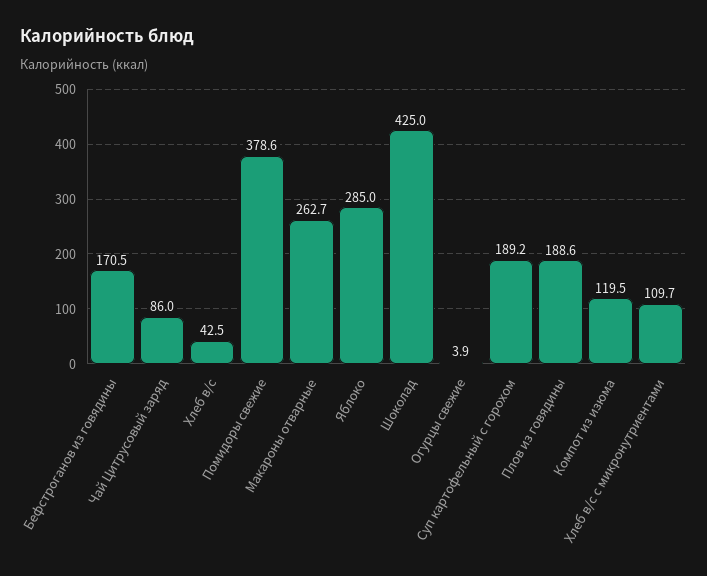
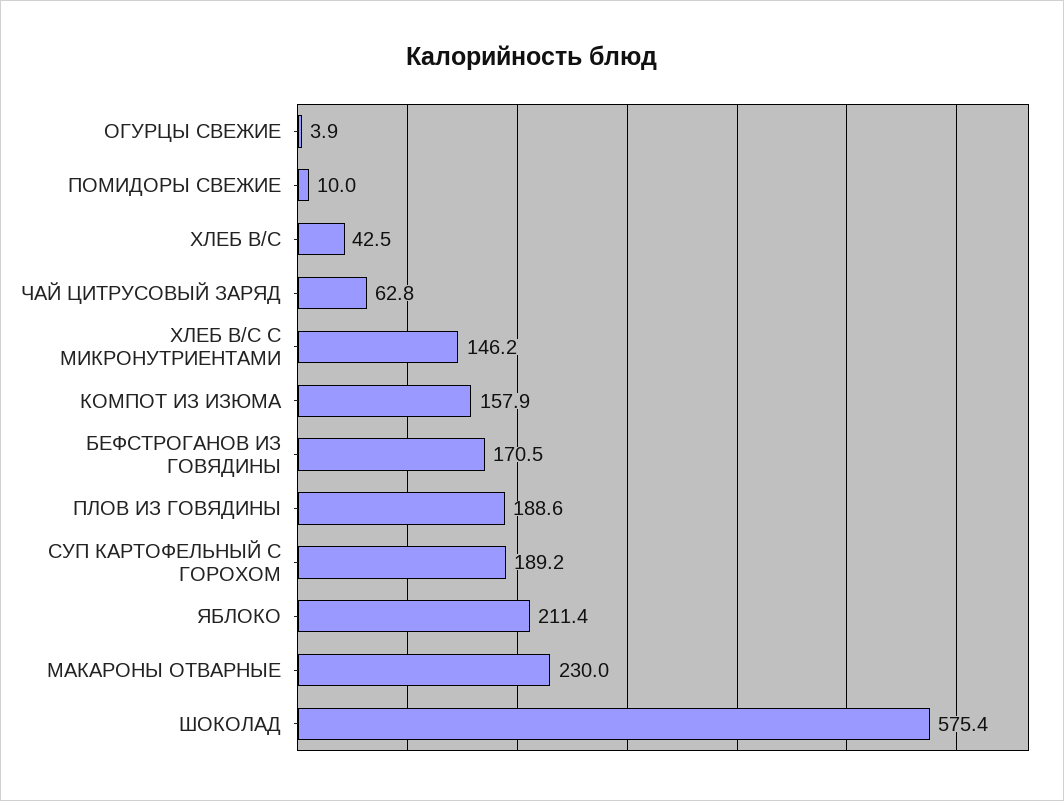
Чай Цитрусовый заряд: 86 -> 62.8
Помидоры свежие: 378.6 -> 10
Макароны отварные: 262.7 -> 230
Яблоко: 285 -> 211.4
Шоколад: 425 -> 575.4
Компот из изюма: 119.5 -> 157.9
Хлеб в/с с микронутриентами: 109.7 -> 146.2

